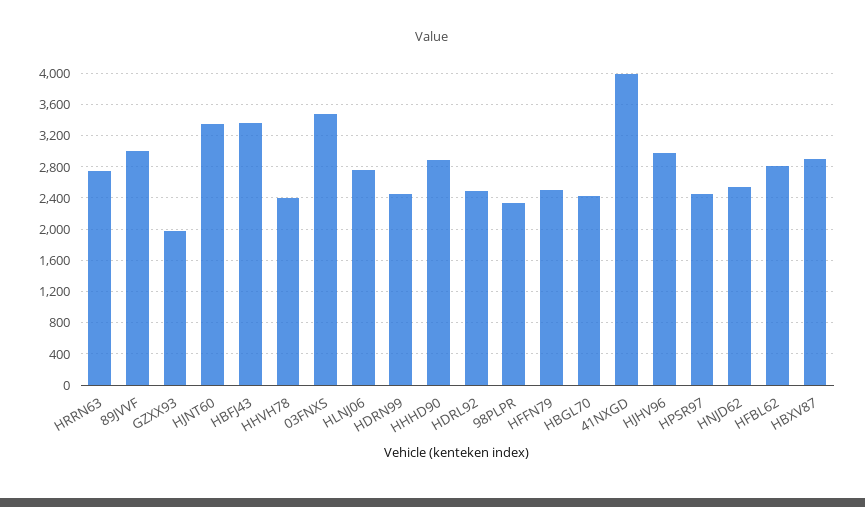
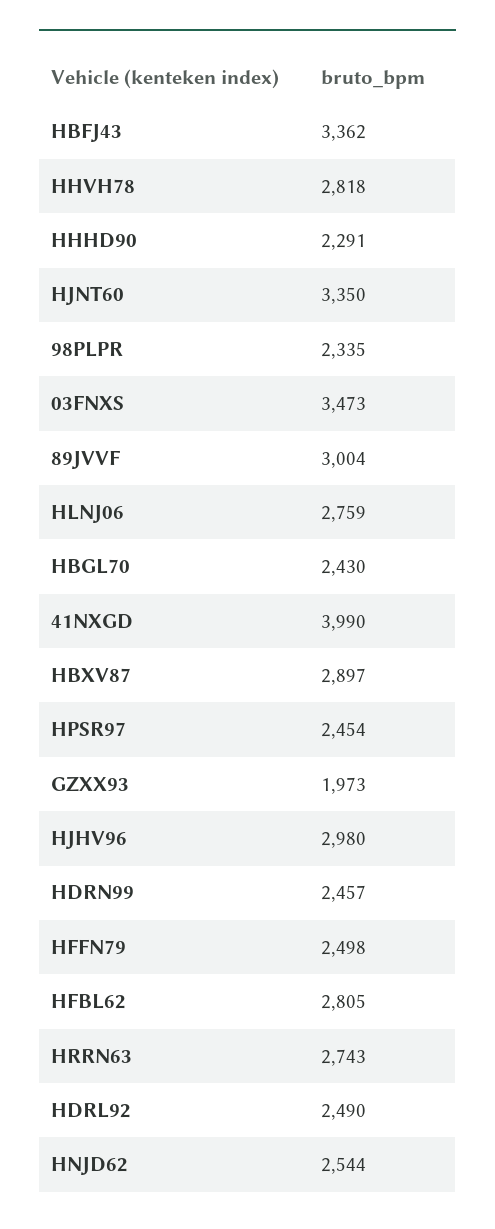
HHVH78: 2400 -> 2818
HHHD90: 2900 -> 2291

